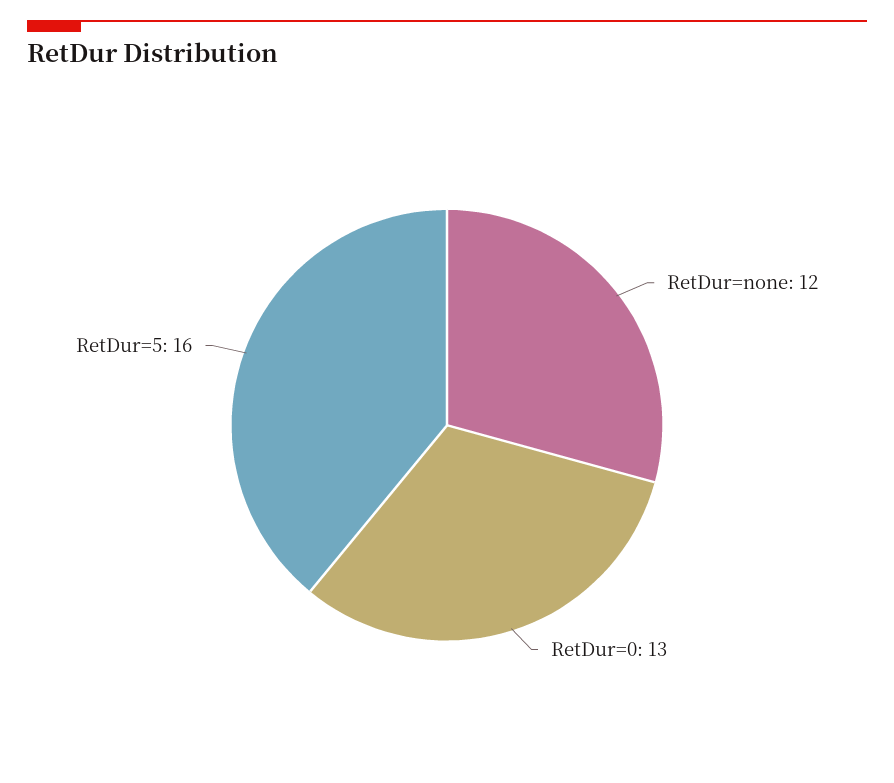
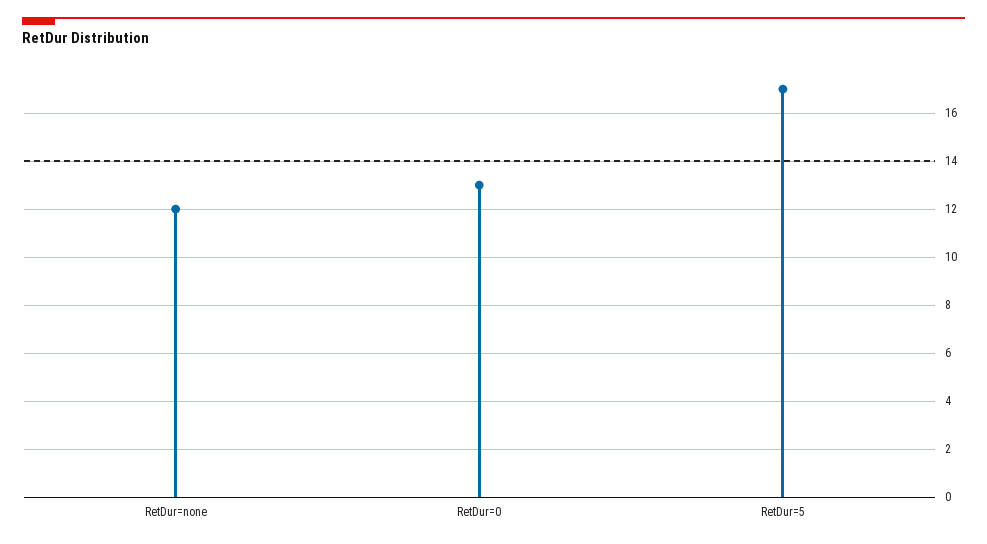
RetDur=5: 16 -> 17

